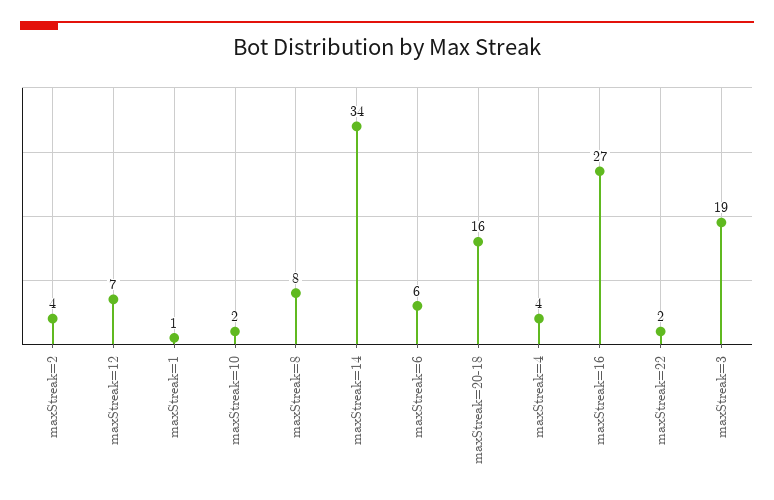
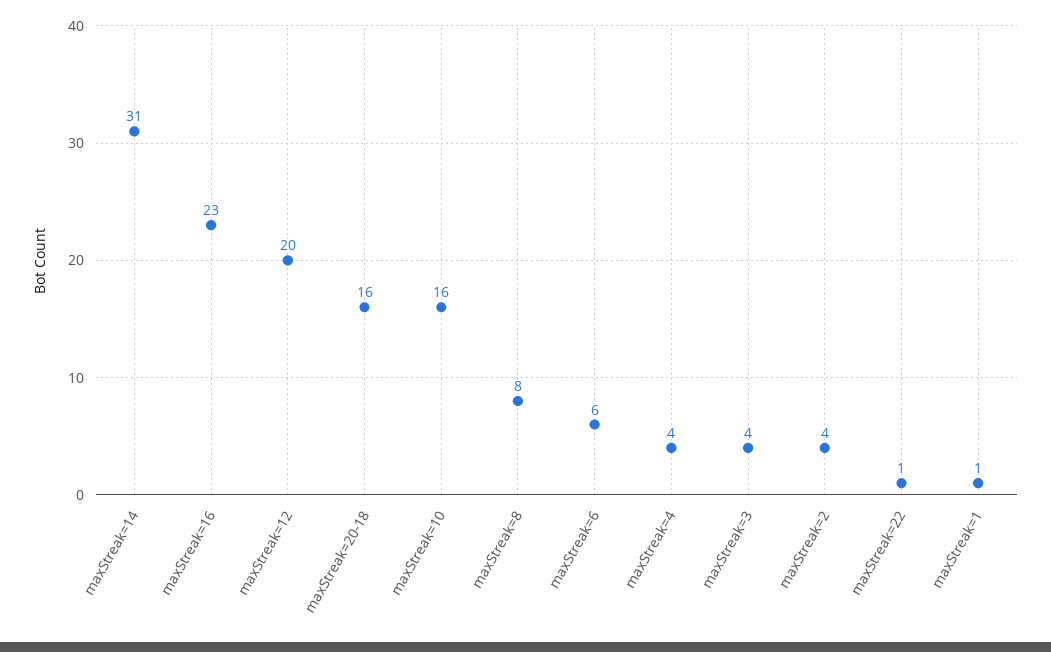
maxStreak=12: 7 -> 20
maxStreak=10: 2 -> 16
maxStreak=14: 34 -> 31
maxStreak=16: 27 -> 23
maxStreak=22: 2 -> 1
maxStreak=3: 19 -> 4

